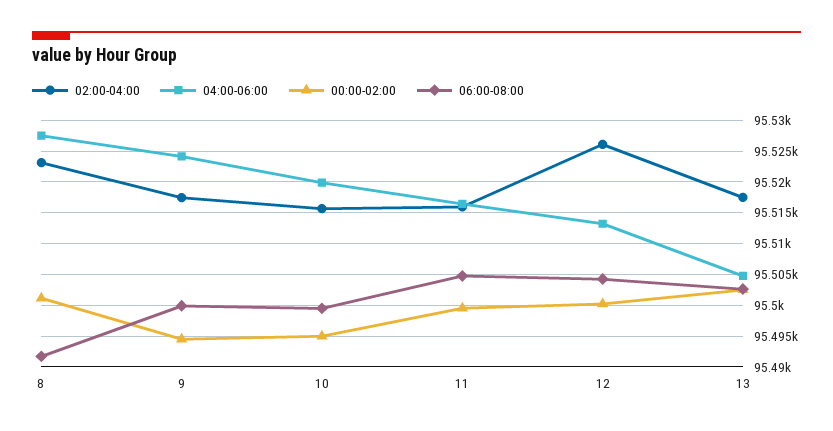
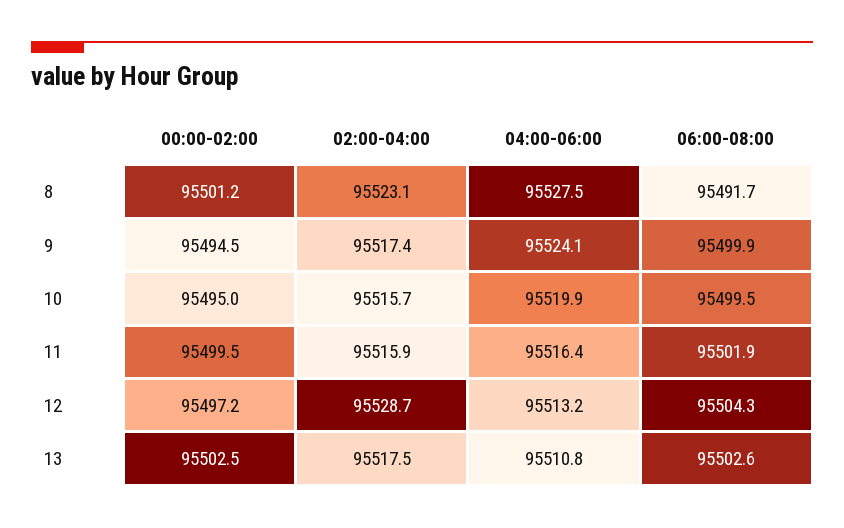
06:00-08:00, 11: 95505 -> 95501.9
02:00-04:00, 12: 95526 -> 95528.7
00:00-02:00, 12: 95500 -> 95497.2
04:00-06:00, 13: 95505 -> 95510.8

